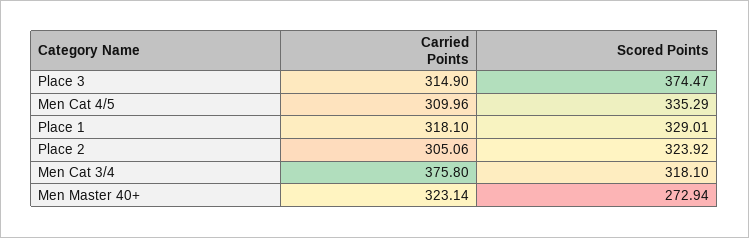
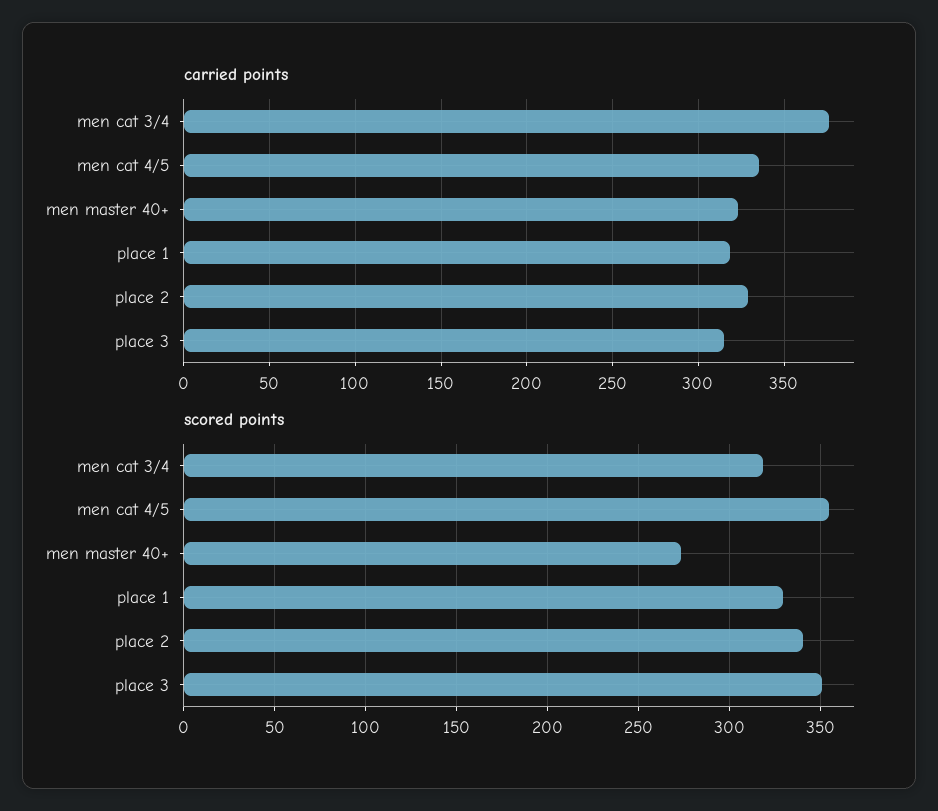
Scored Points, Place 3: 374.47 -> 350
Carried Points, Men Cat 4/5: 309.96 -> 335
Scored Points, Men Cat 4/5: 335.29 -> 355
Carried Points, Place 2: 305.06 -> 330
Scored Points, Place 2: 323.92 -> 340

